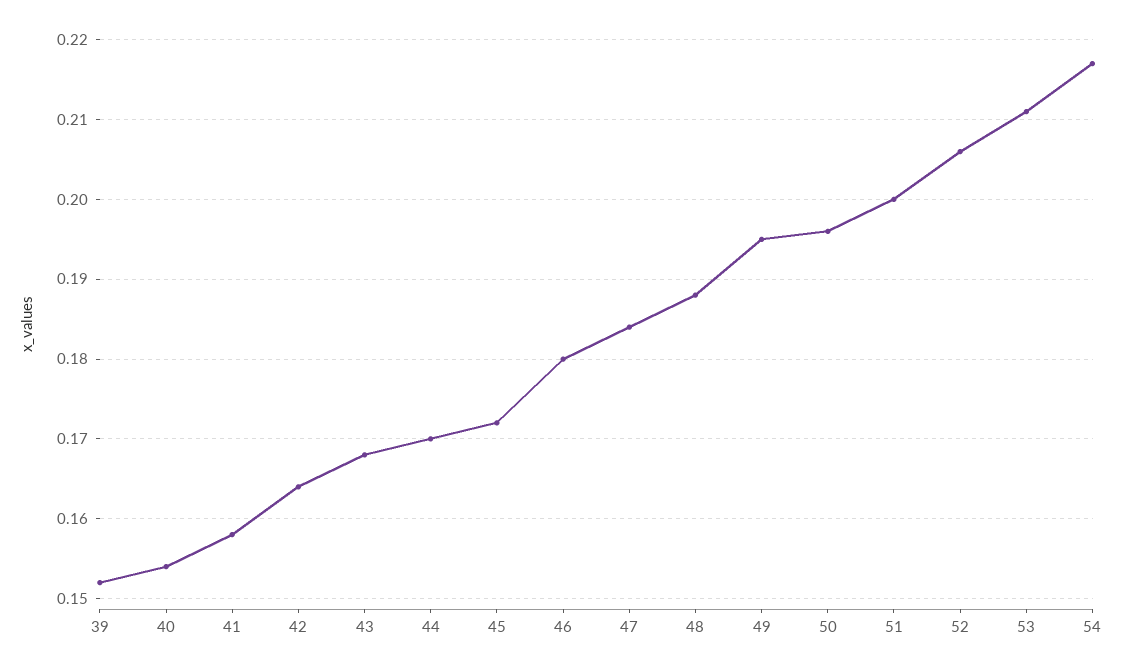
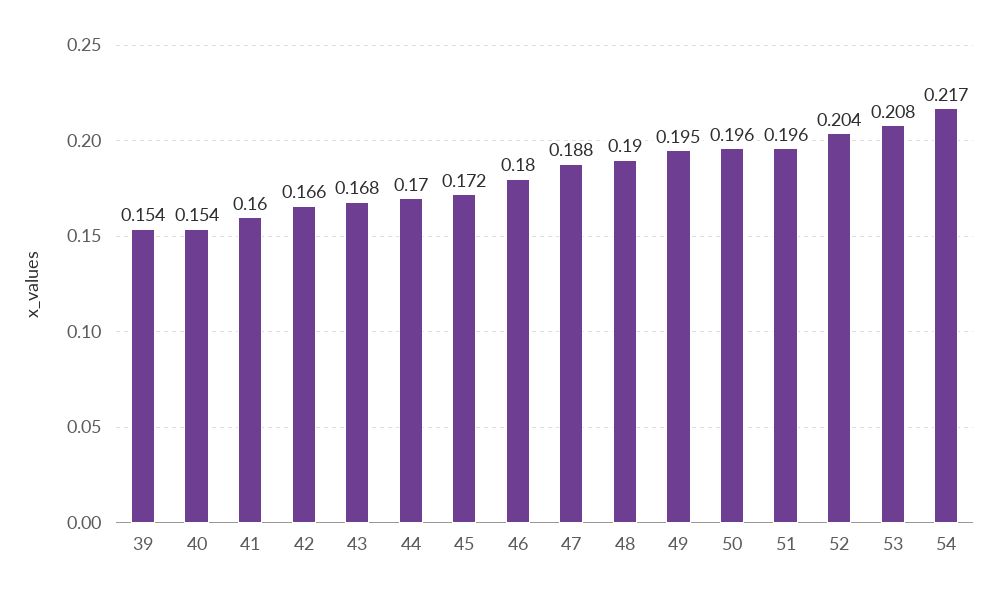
39: 0.152 -> 0.154
41: 0.158 -> 0.16
42: 0.164 -> 0.166
47: 0.184 -> 0.188
48: 0.188 -> 0.19
51: 0.2 -> 0.196
52: 0.206 -> 0.204
53: 0.211 -> 0.208

